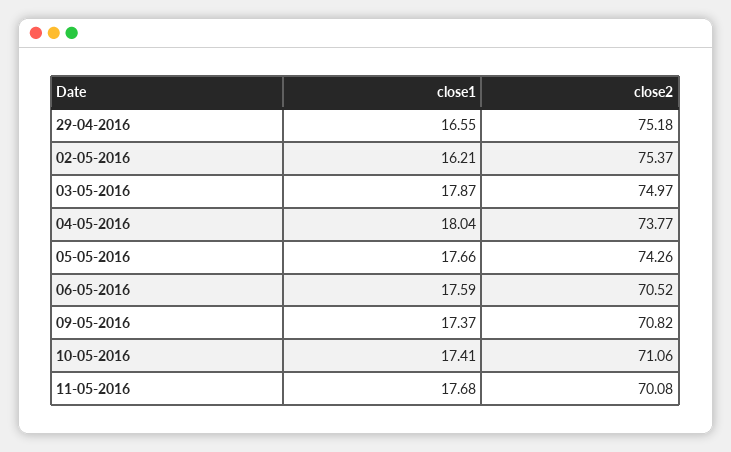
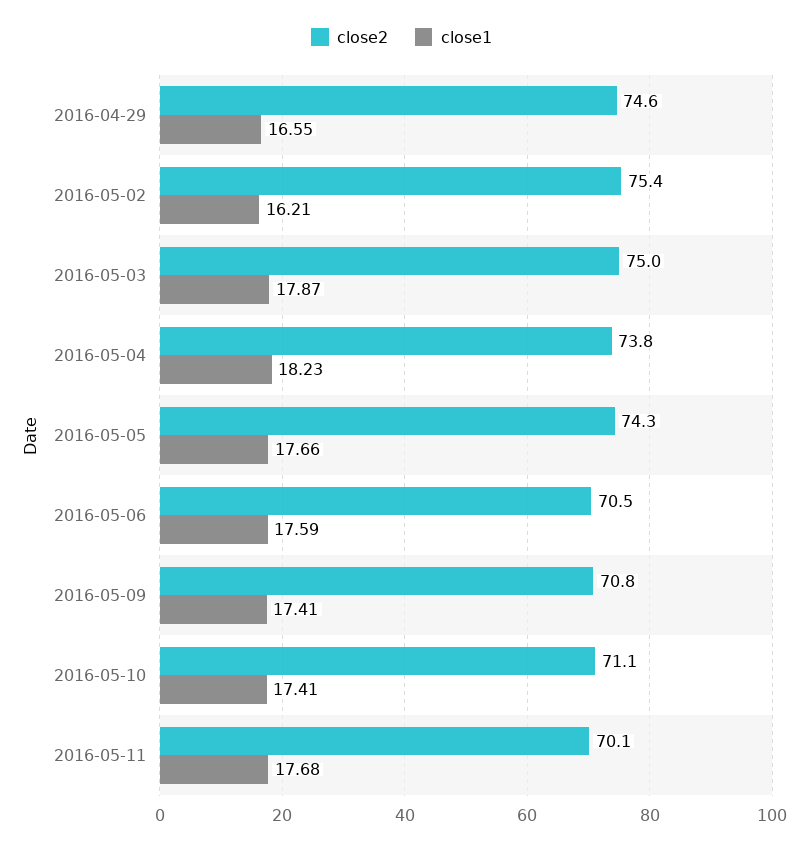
close2, 29-04-2016: 75.18 -> 74.6
close1, 04-05-2016: 18.04 -> 18.23
close1, 09-05-2016: 17.37 -> 17.41

